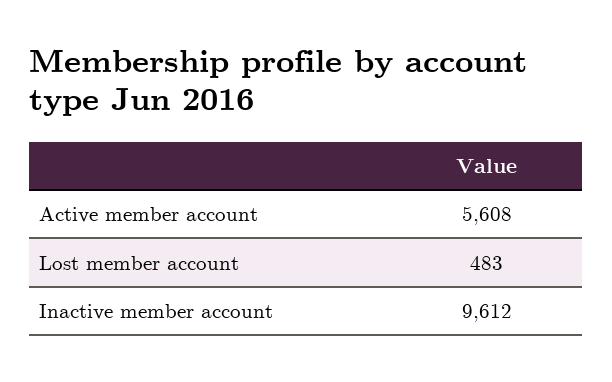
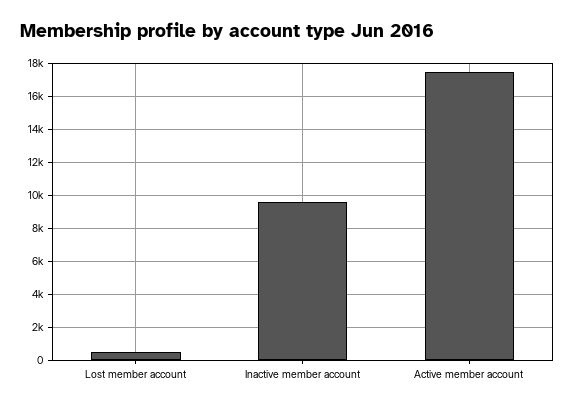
Active member account: 5608 -> 17500

